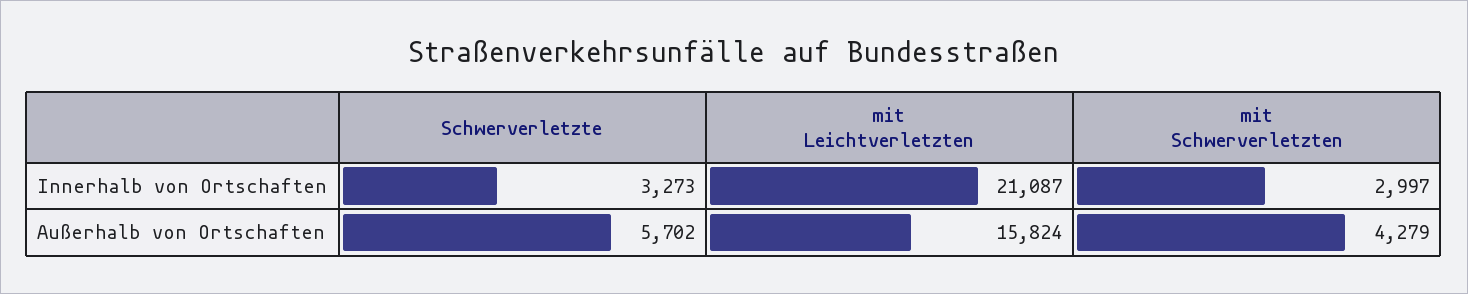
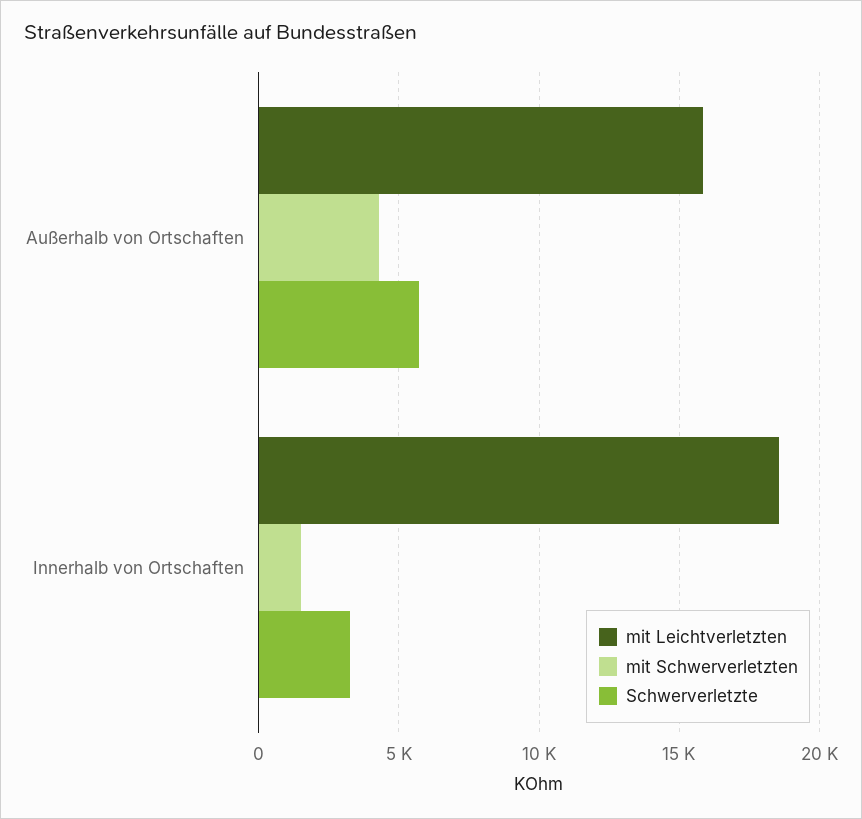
mit Leichtverletzten, Innerhalb von Ortschaften: 21087 -> 18500
mit Schwerverletzten, Innerhalb von Ortschaften: 2997 -> 1500

